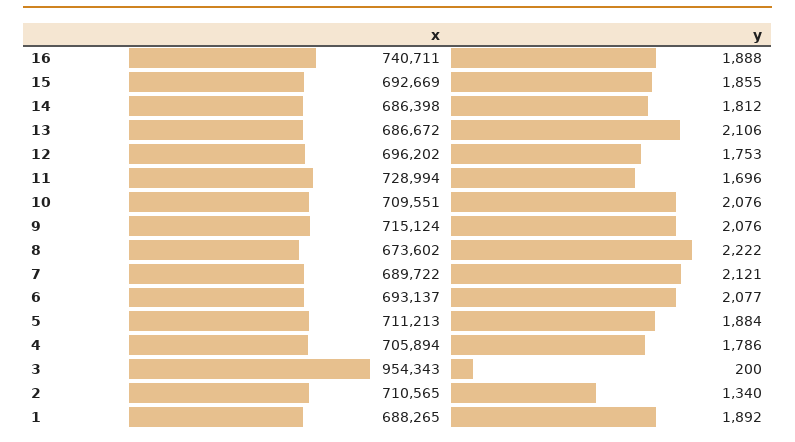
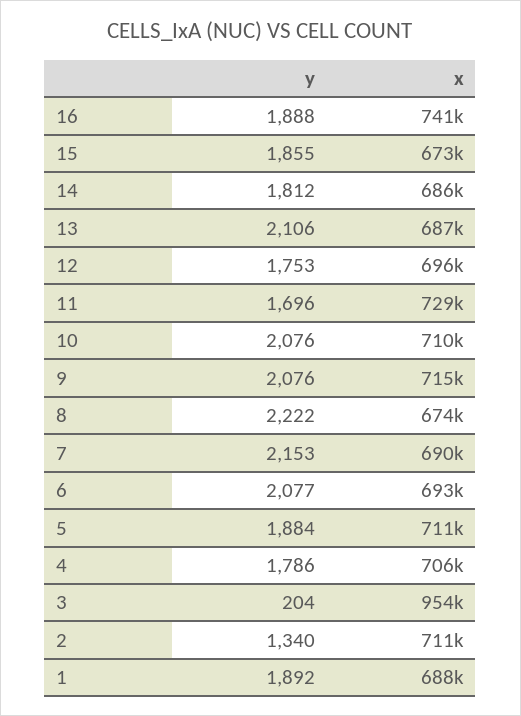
x, 15: 692669 -> 673000
y, 7: 2121 -> 2153
y, 3: 200 -> 204

